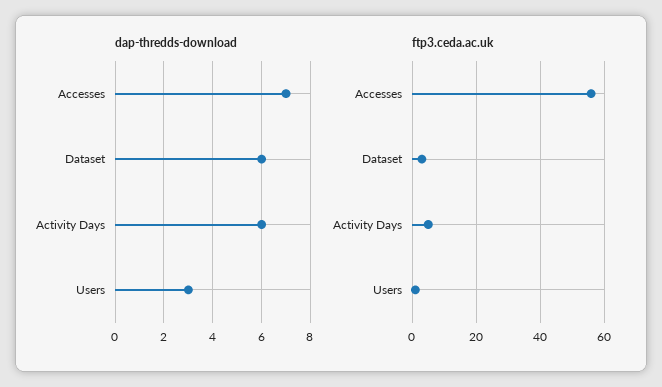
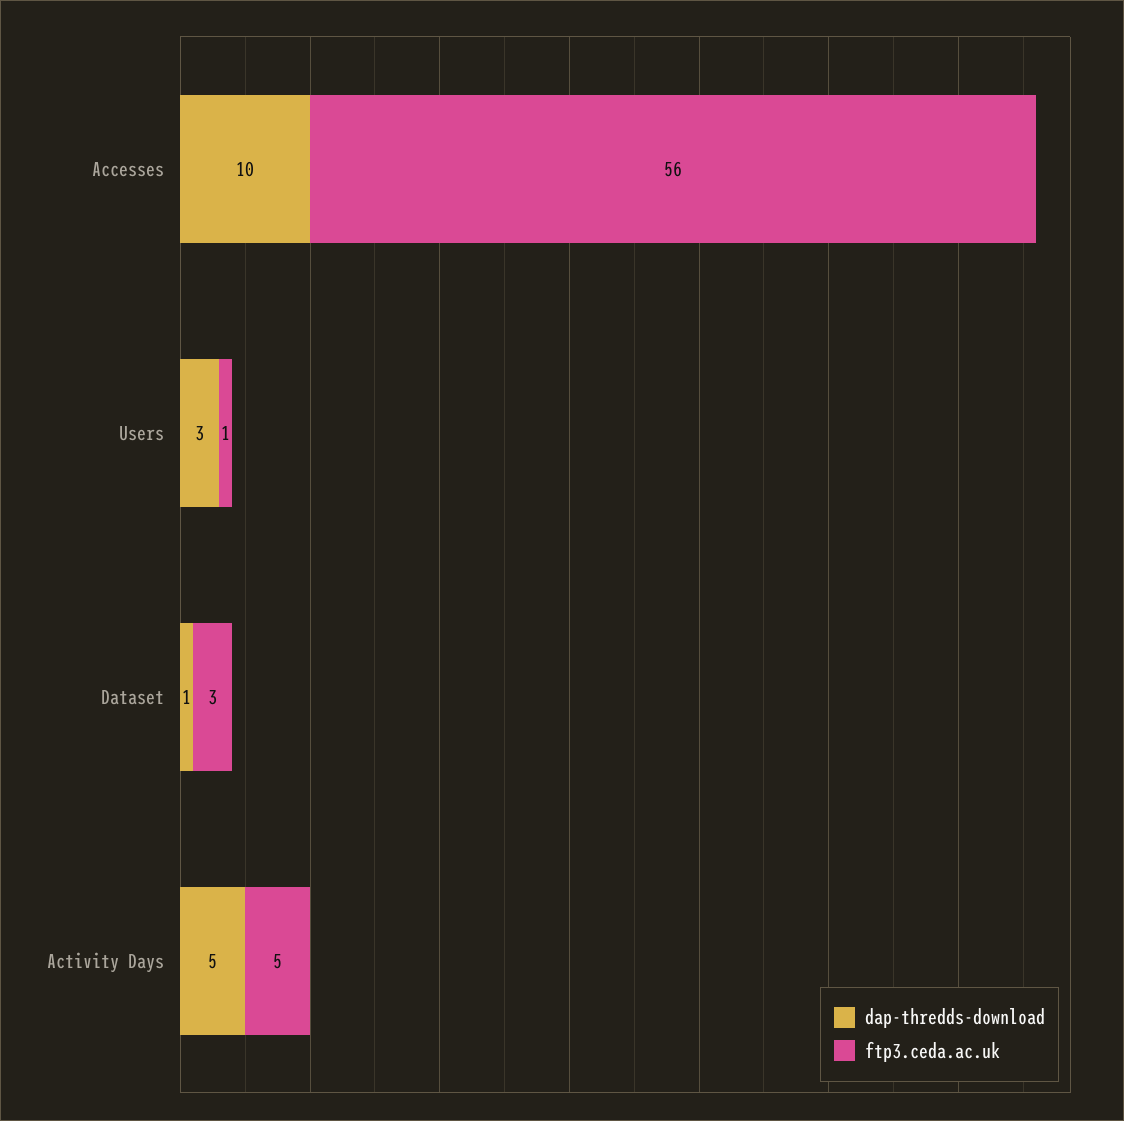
dap-thredds-download, Accesses: 7 -> 10
dap-thredds-download, Dataset: 6 -> 1
dap-thredds-download, Activity Days: 6 -> 5

